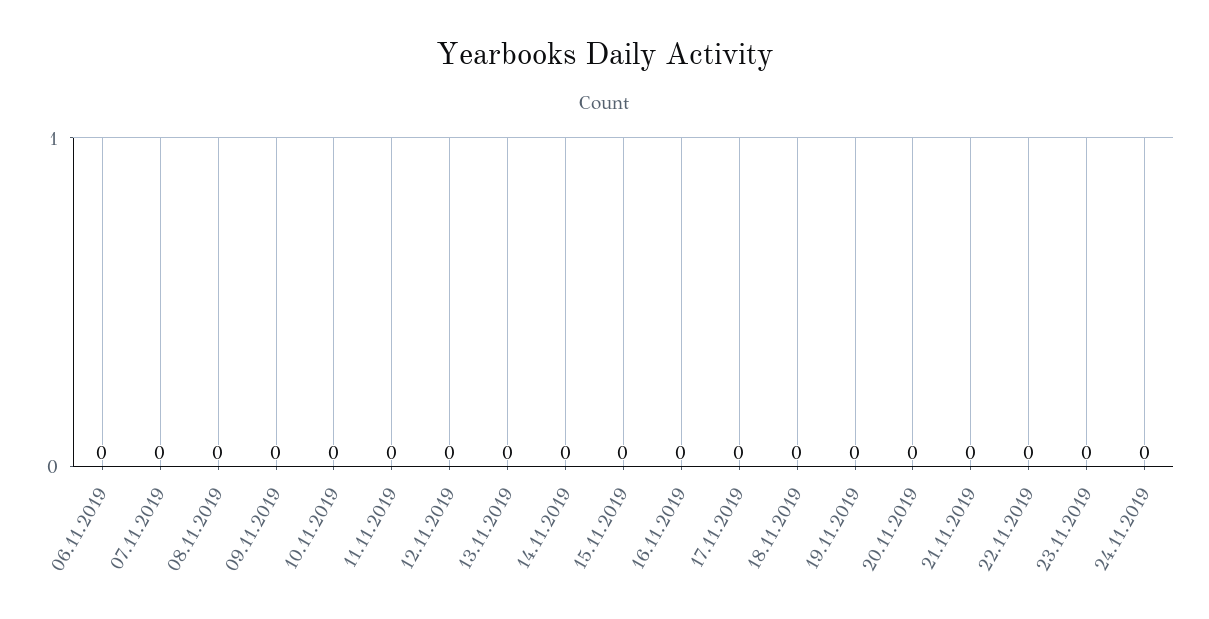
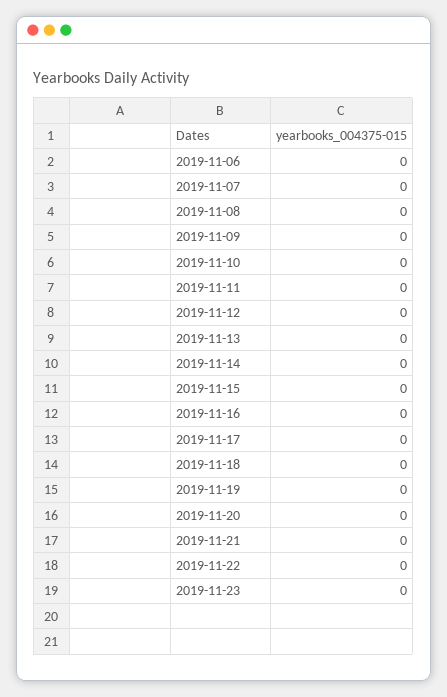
24.11.2019: 0 -> none

